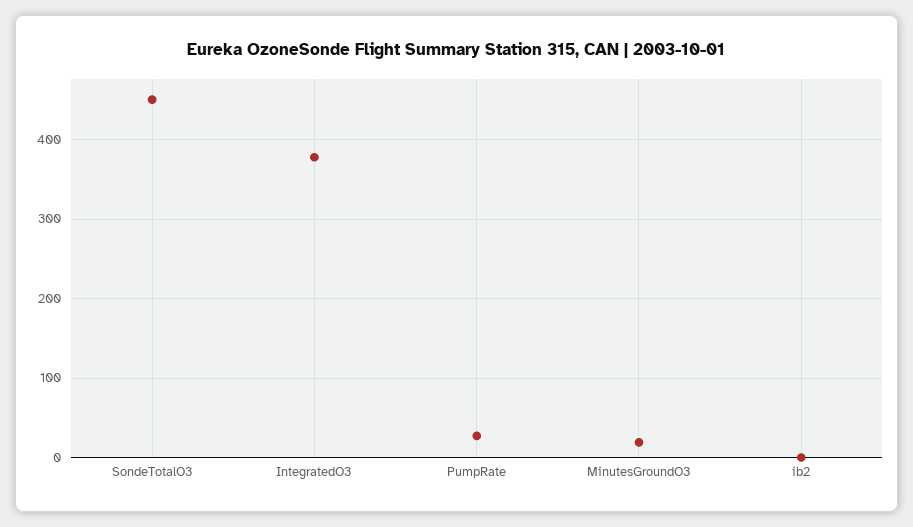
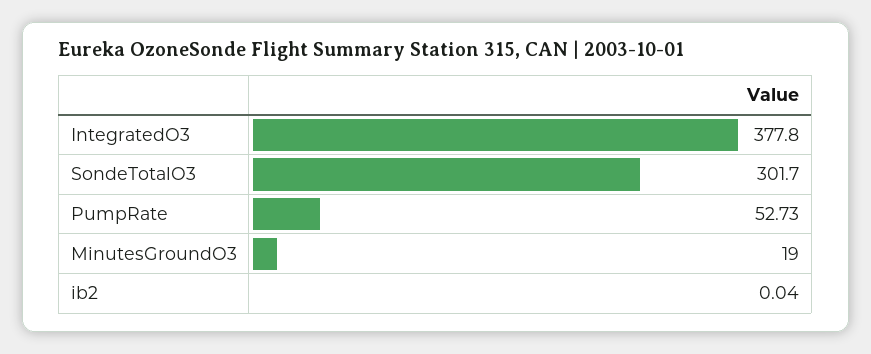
SondeTotalO3: 450 -> 301.7
PumpRate: 30 -> 52.73

